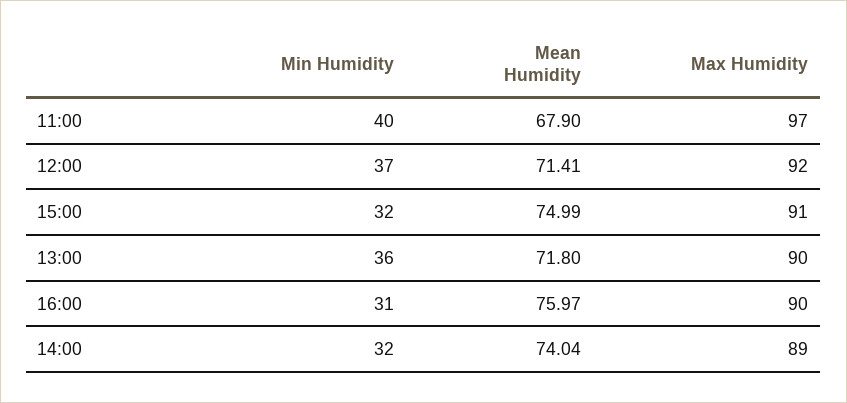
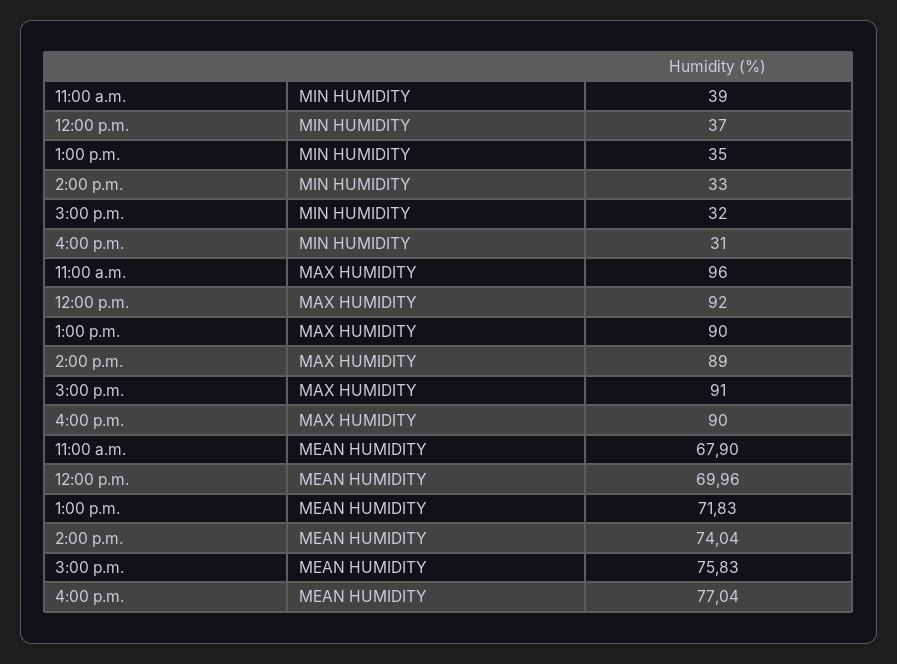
Min Humidity, 11:00: 40 -> 39
Max Humidity, 11:00: 97 -> 96
Mean Humidity, 12:00: 71.41 -> 69.96
Mean Humidity, 15:00: 74.99 -> 75.83
Min Humidity, 13:00: 36 -> 35
Mean Humidity, 13:00: 71.8 -> 71.83
Mean Humidity, 16:00: 75.97 -> 77.04
Min Humidity, 14:00: 32 -> 33

